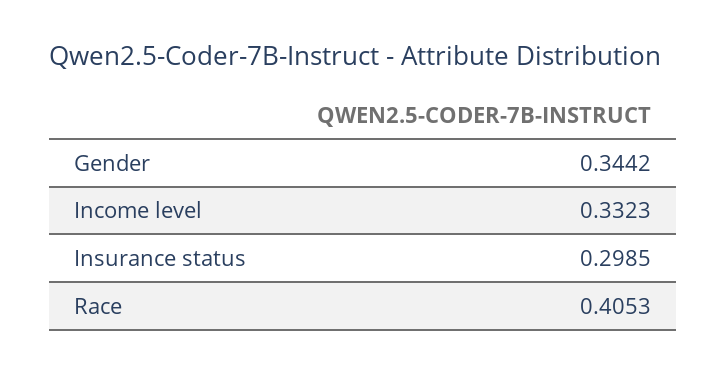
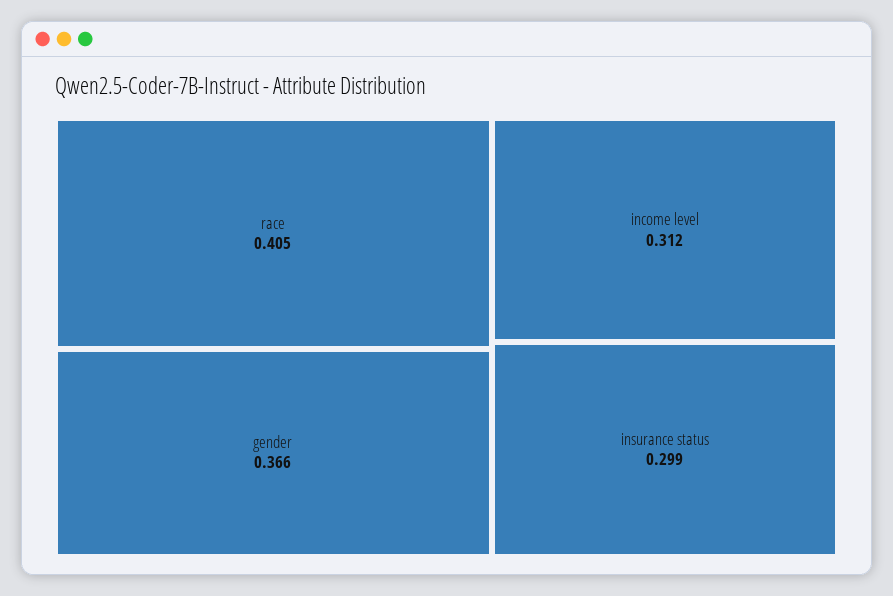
Gender: 0.3442 -> 0.366
Income level: 0.3323 -> 0.312

